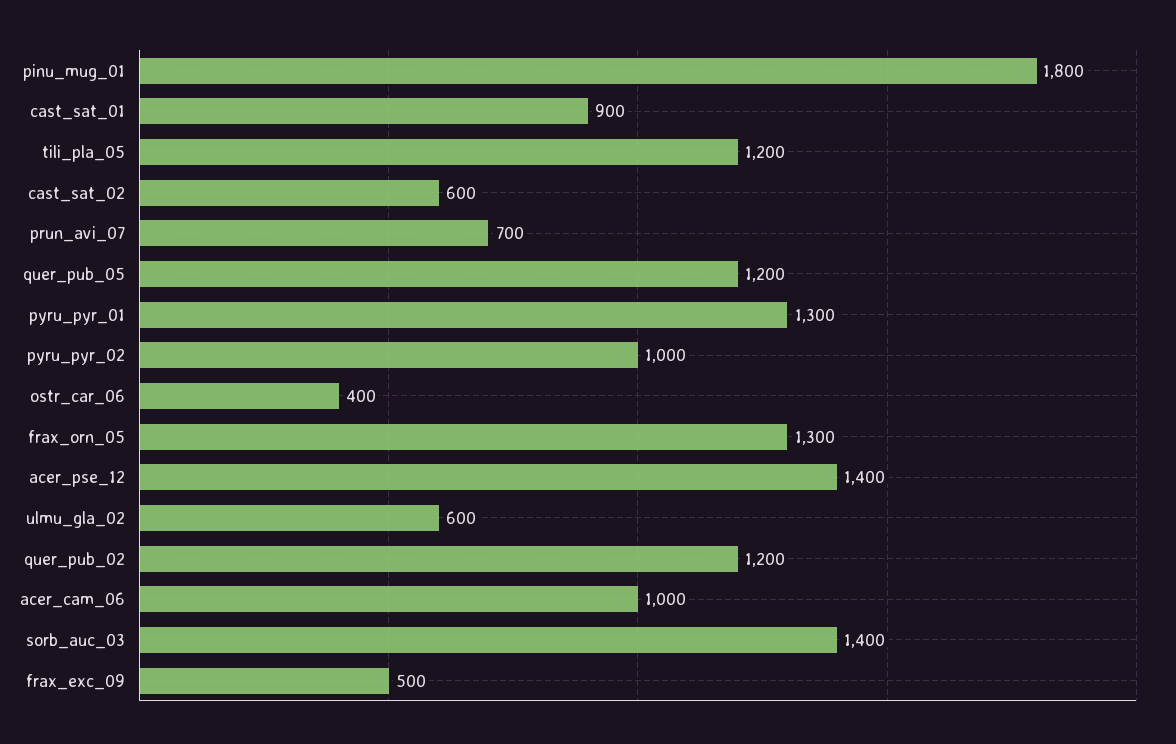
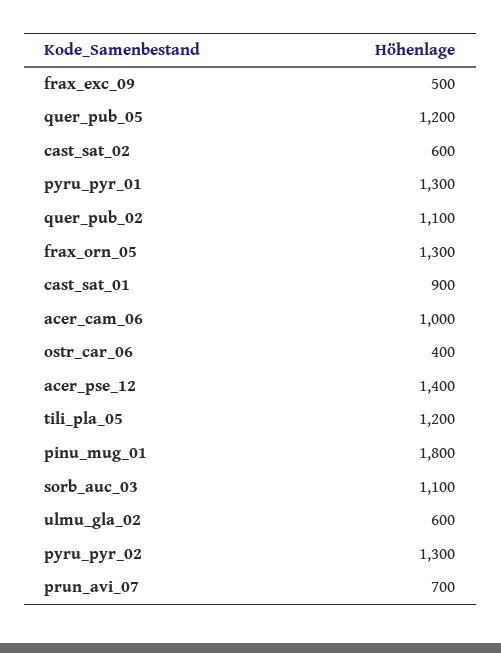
pyru_pyr_02: 1000 -> 1300
quer_pub_02: 1200 -> 1100
sorb_auc_03: 1400 -> 1100

